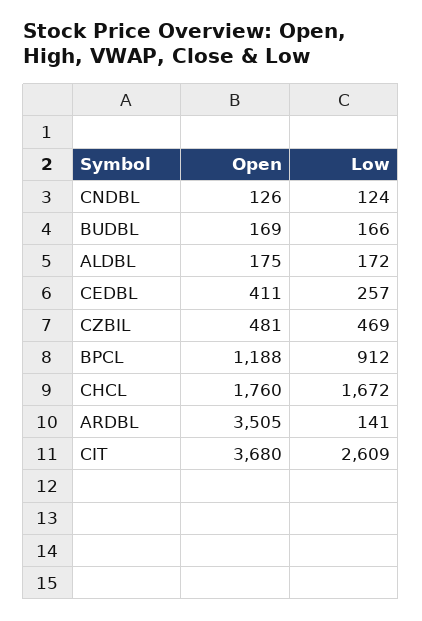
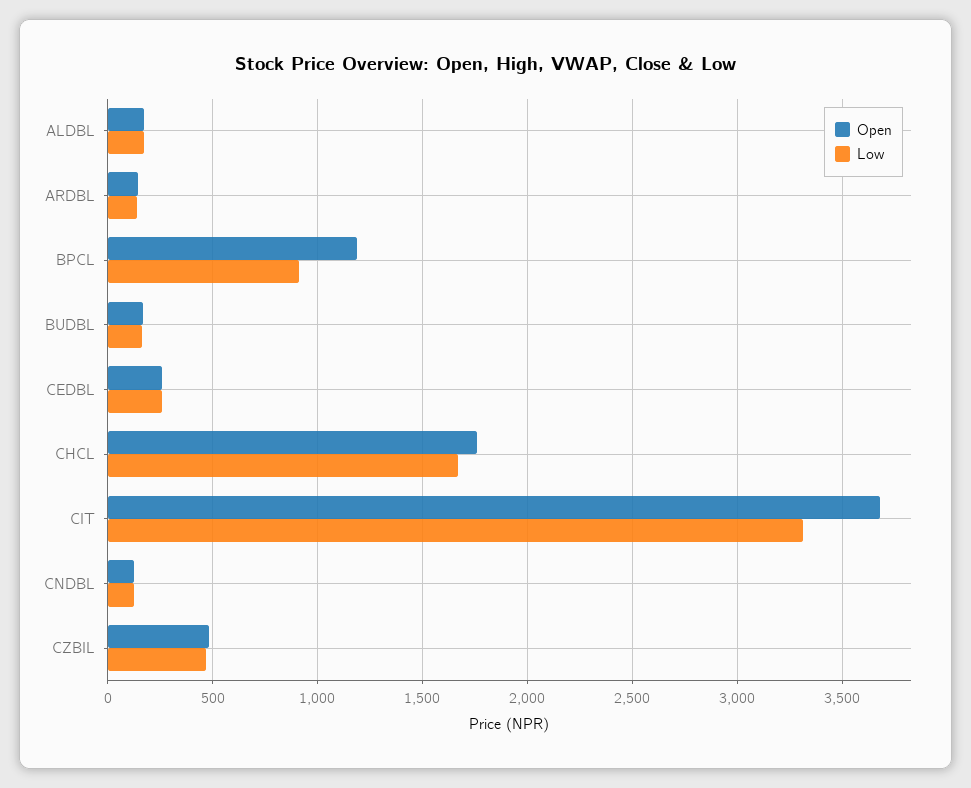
Open, CEDBL: 411 -> 250
Open, ARDBL: 3505 -> 150
Low, CIT: 2609 -> 3300

